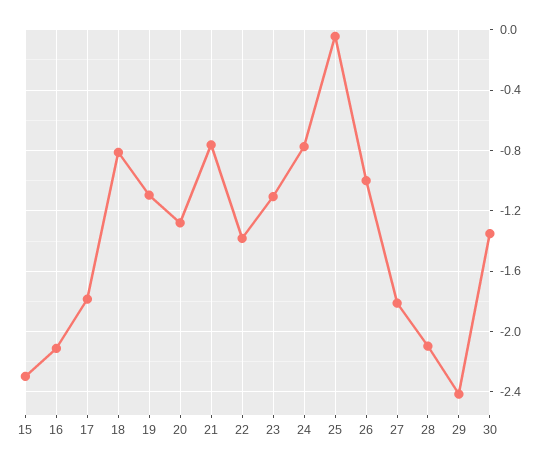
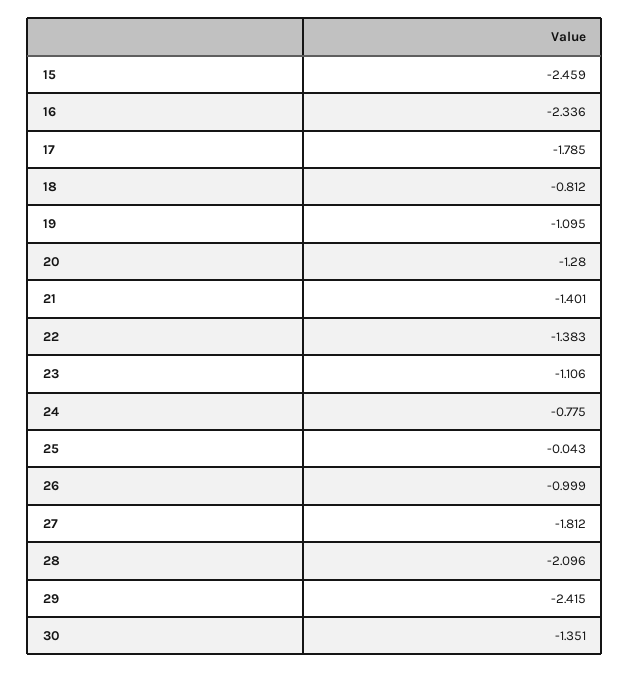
15: -2.3 -> -2.459
16: -2.1 -> -2.336
21: -0.75 -> -1.401

